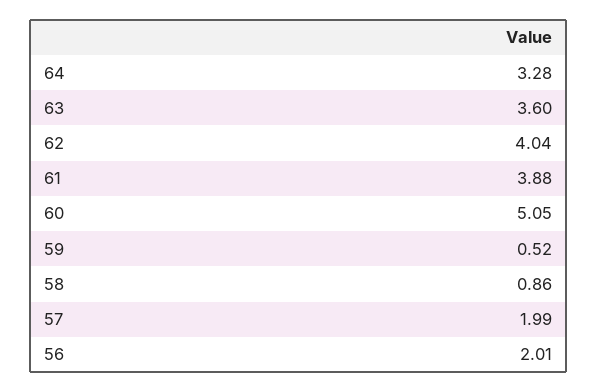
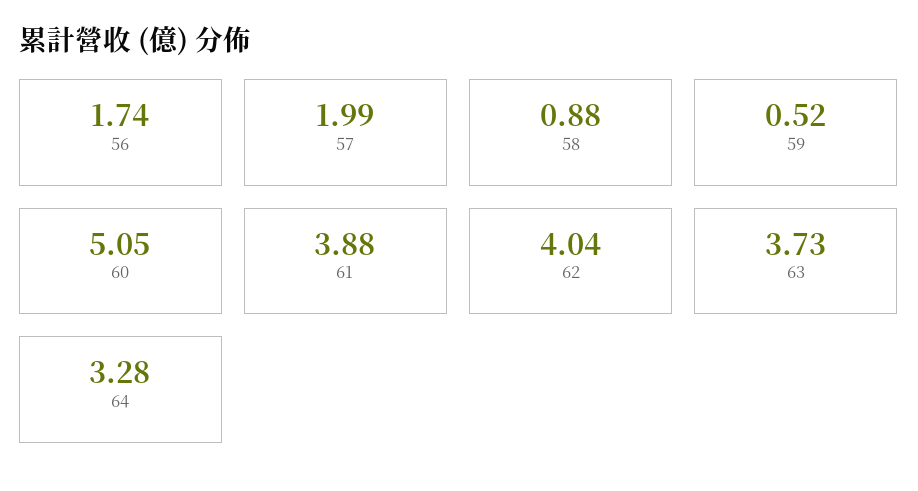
63: 3.6 -> 3.73
58: 0.86 -> 0.88
56: 2.01 -> 1.74

